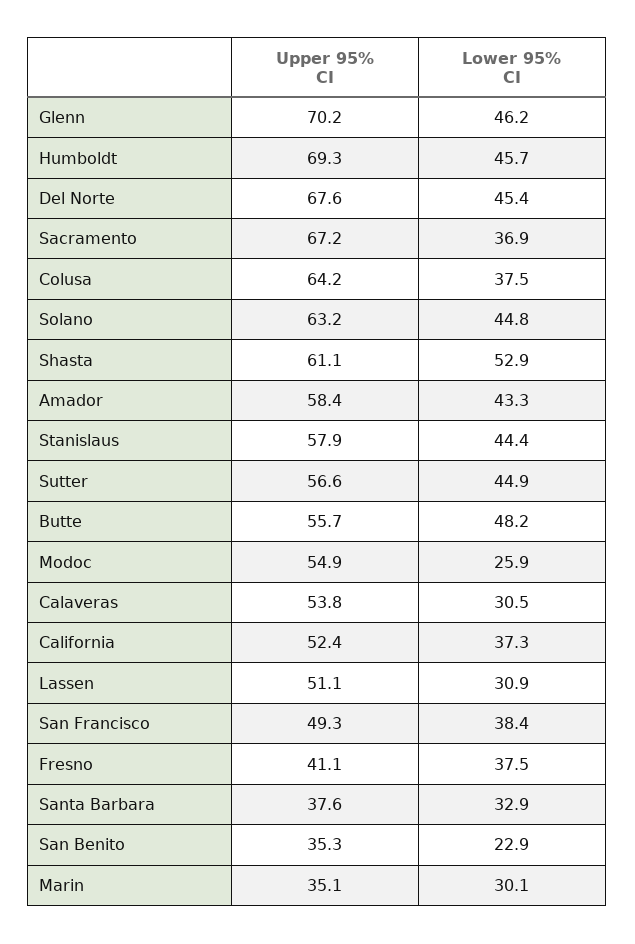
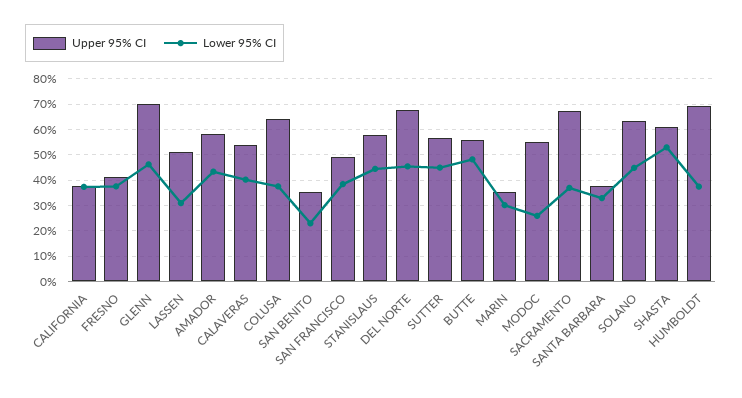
Lower 95% CI, Humboldt: 45.7 -> 37.5
Lower 95% CI, Calaveras: 30.5 -> 40
Upper 95% CI, California: 52.4 -> 37.5

